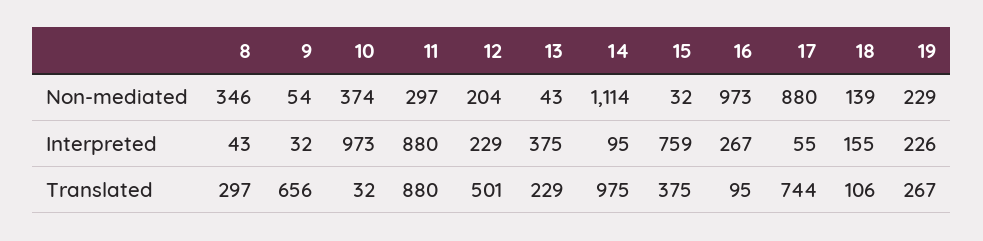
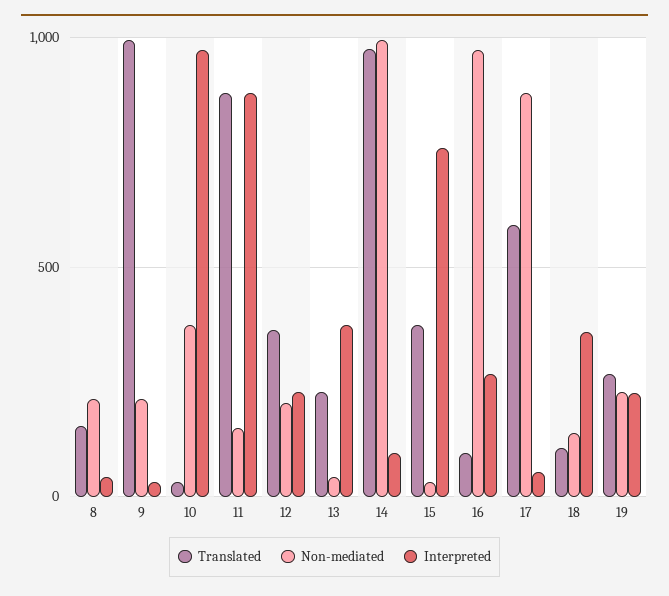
Non-mediated, 8: 346 -> 200
Non-mediated, 9: 54 -> 200
Non-mediated, 11: 297 -> 150
Non-mediated, 14: 1114 -> 1000
Interpreted, 18: 155 -> 350
Translated, 8: 297 -> 150
Translated, 9: 656 -> 1000
Translated, 12: 501 -> 350
Translated, 17: 744 -> 600

